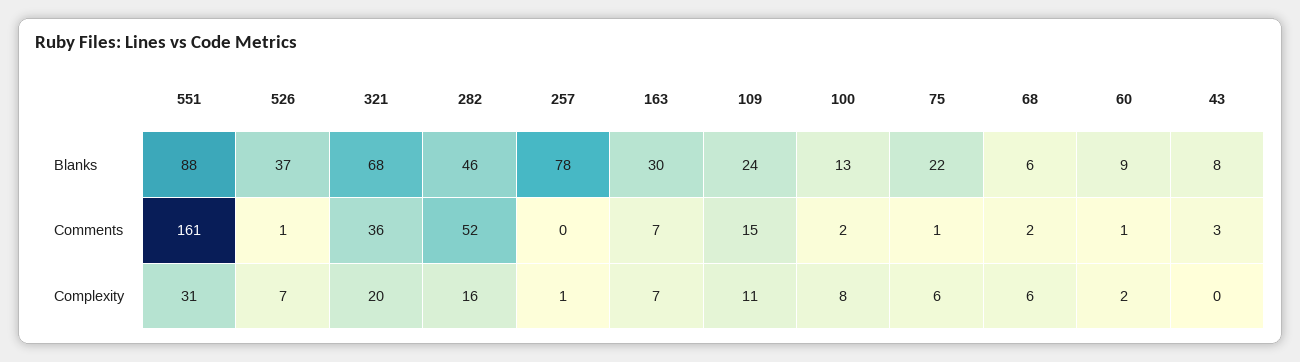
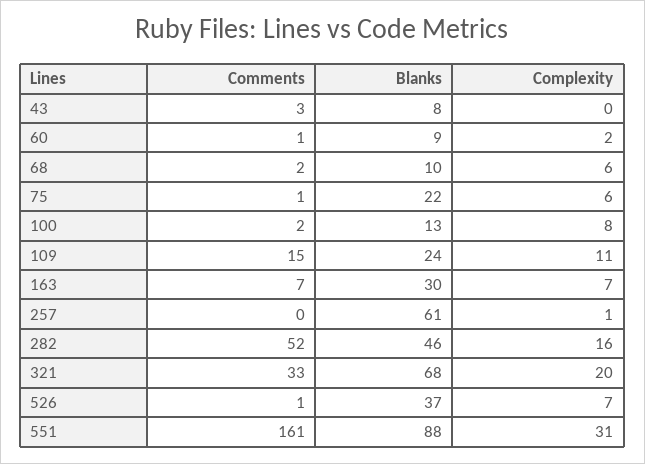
257, Blanks: 78 -> 61
68, Blanks: 6 -> 10
321, Comments: 36 -> 33

